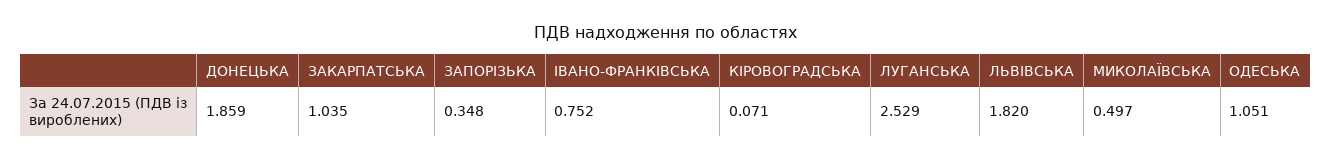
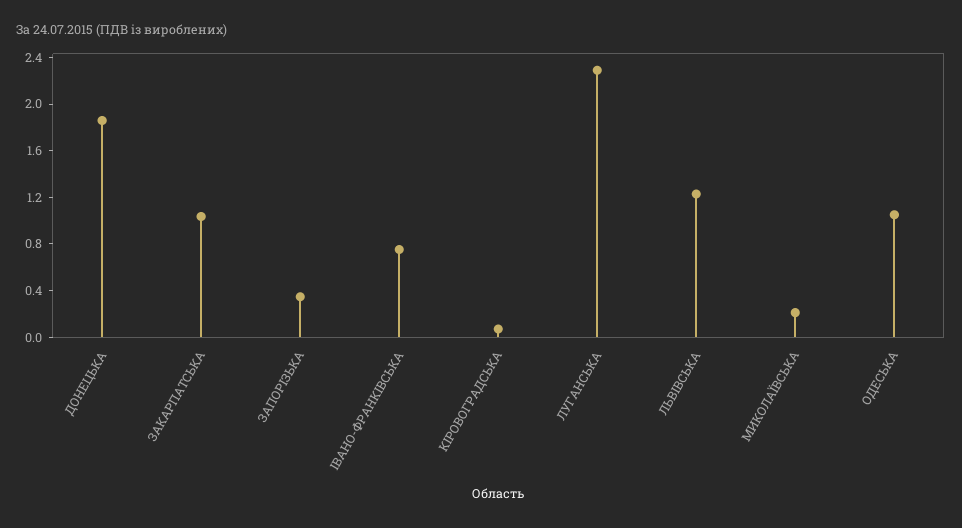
ЛУГАНСЬКА: 2.529 -> 2.3
ЛЬВІВСЬКА: 1.82 -> 1.2
МИКОЛАЇВСЬКА: 0.497 -> 0.2

